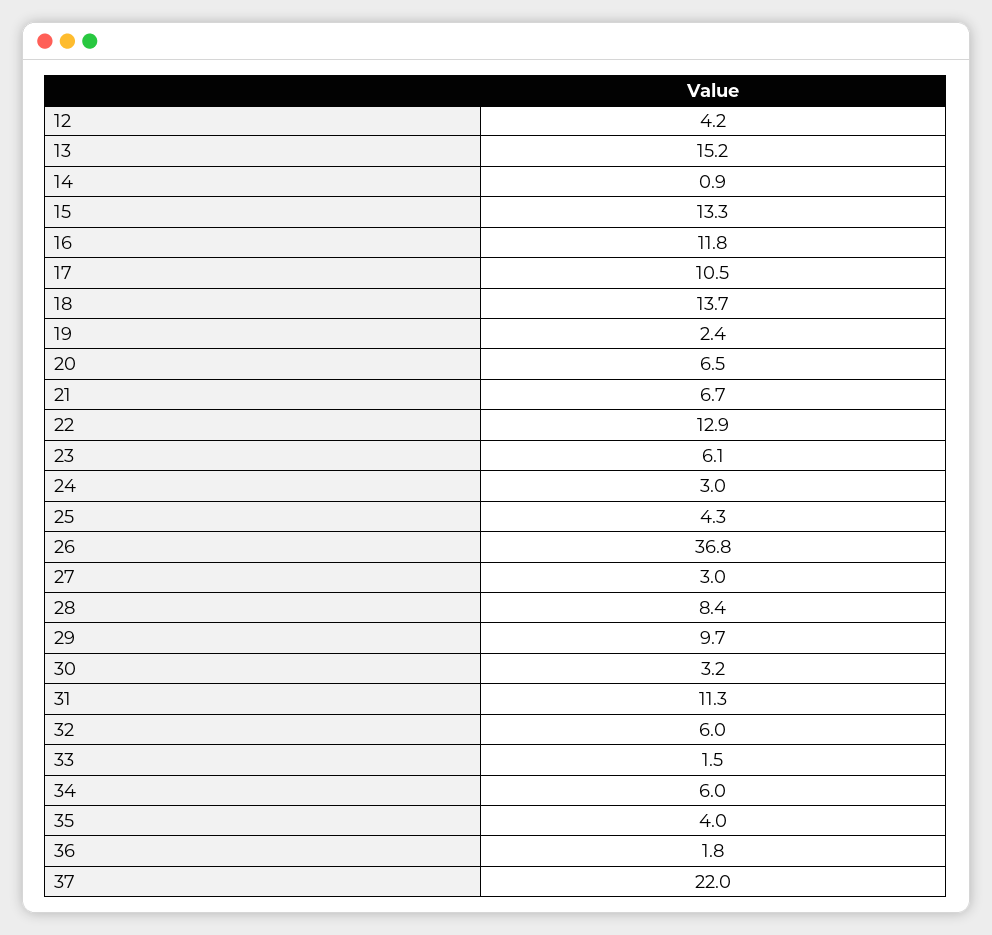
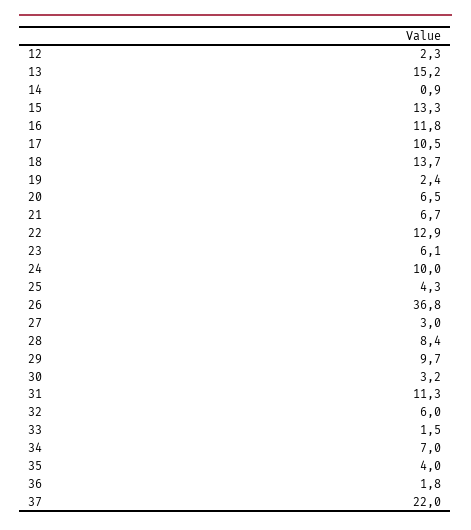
12: 4.2 -> 2.3
24: 3 -> 10
34: 6 -> 7

